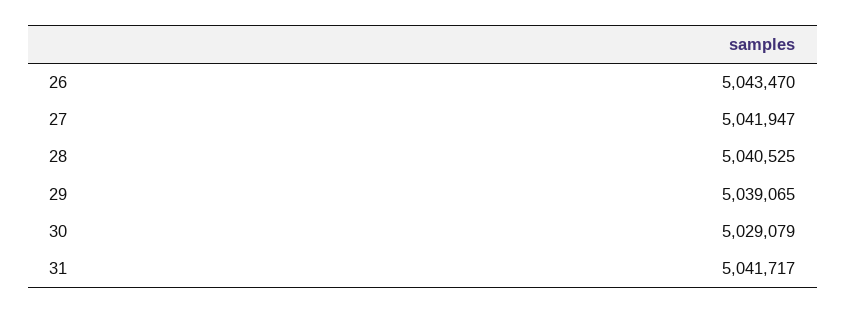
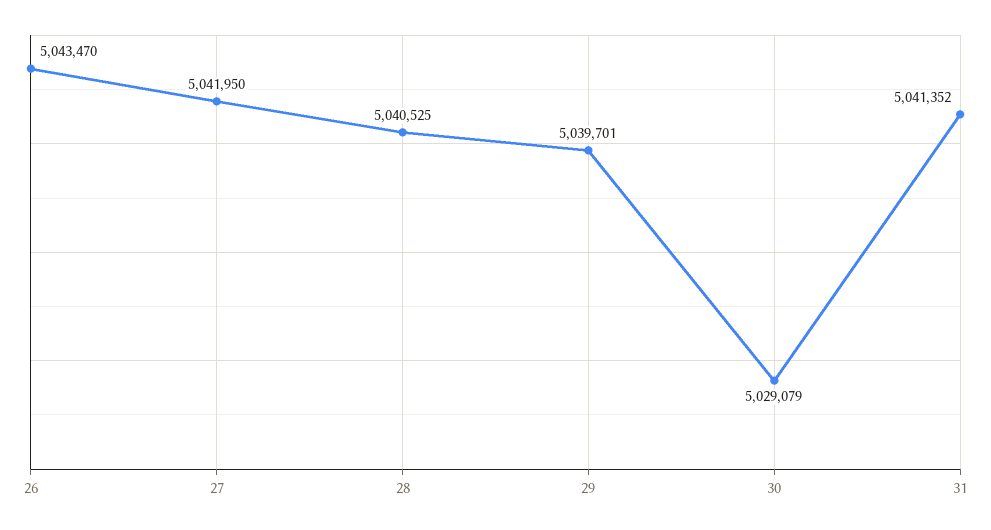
27: 5041947 -> 5041950
29: 5039065 -> 5039701
31: 5041717 -> 5041352

